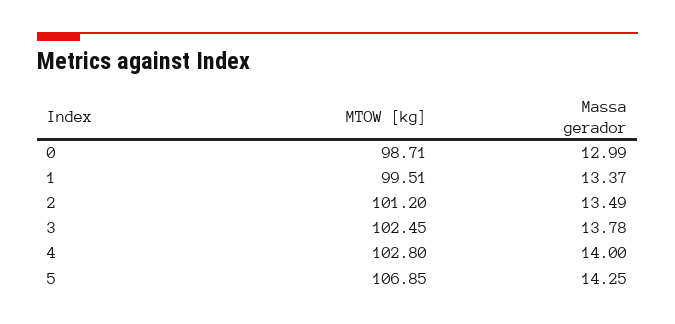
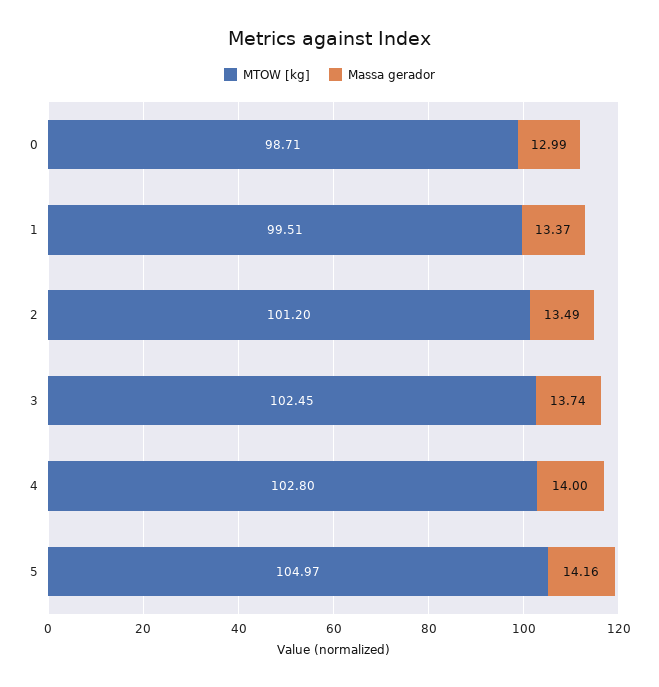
Massa gerador, 3: 13.78 -> 13.74
MTOW [kg], 5: 106.85 -> 104.97
Massa gerador, 5: 14.25 -> 14.16

